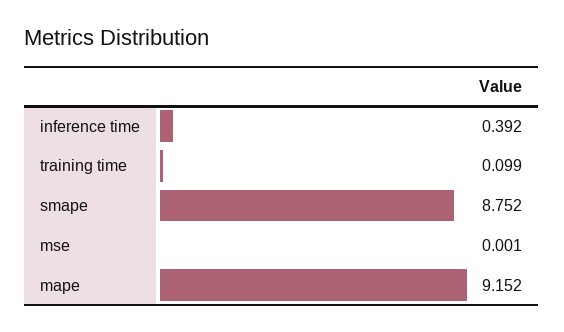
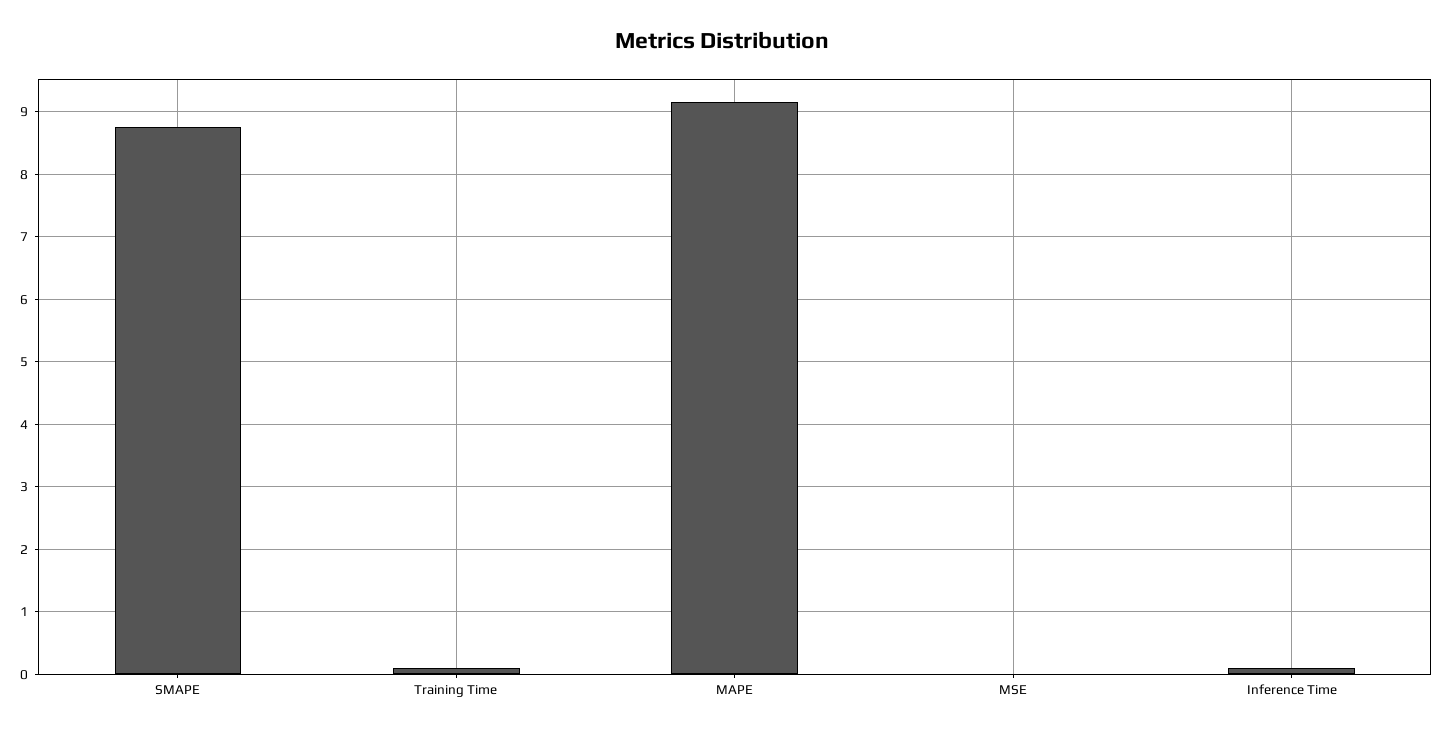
inference time: 0.392 -> 0.1

